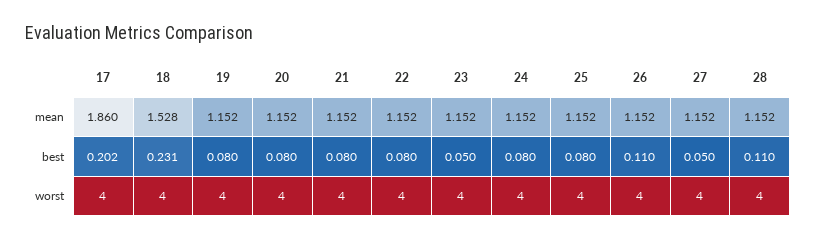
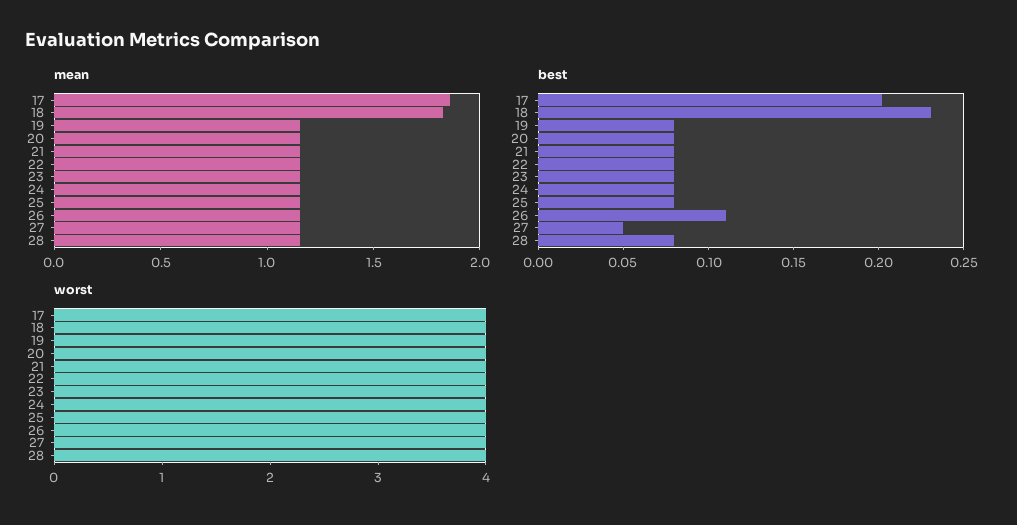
mean, 18: 1.528 -> 1.8
best, 23: 0.05 -> 0.08
best, 28: 0.11 -> 0.08

